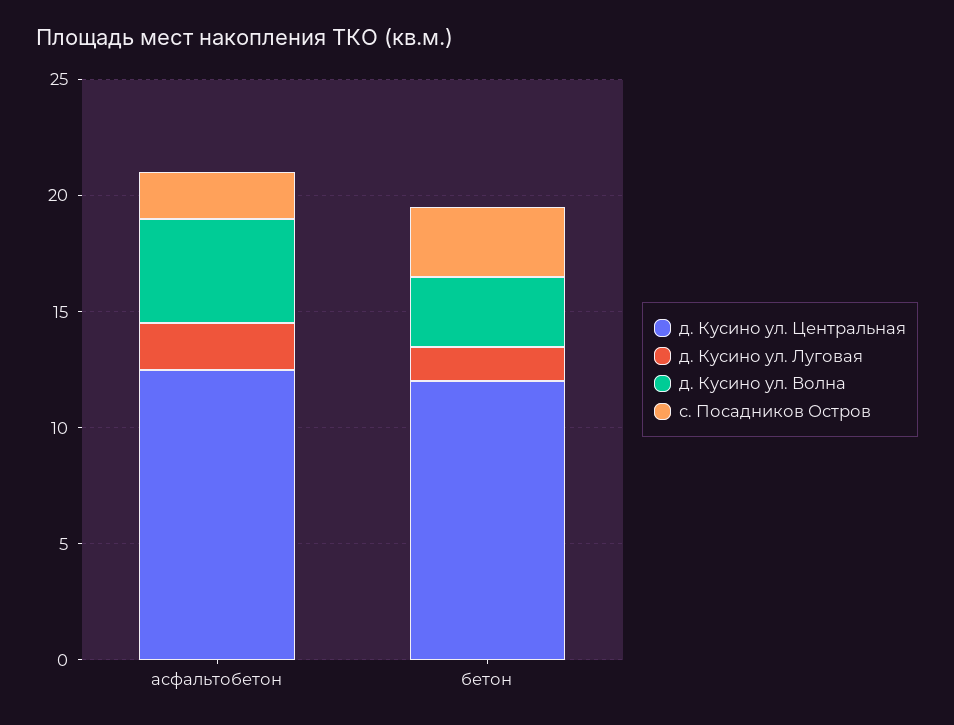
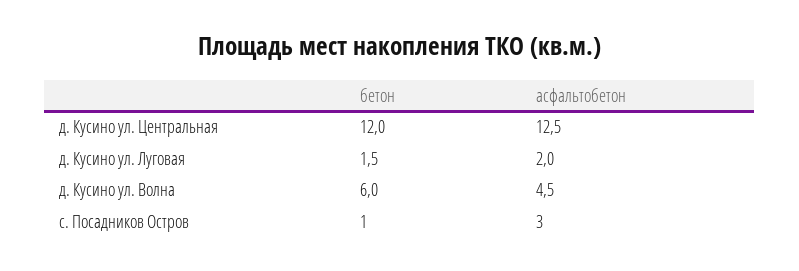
с. Посадников Остров, асфальтобетон: 2 -> 3
д. Кусино ул. Волна, бетон: 3 -> 6
с. Посадников Остров, бетон: 3 -> 1

